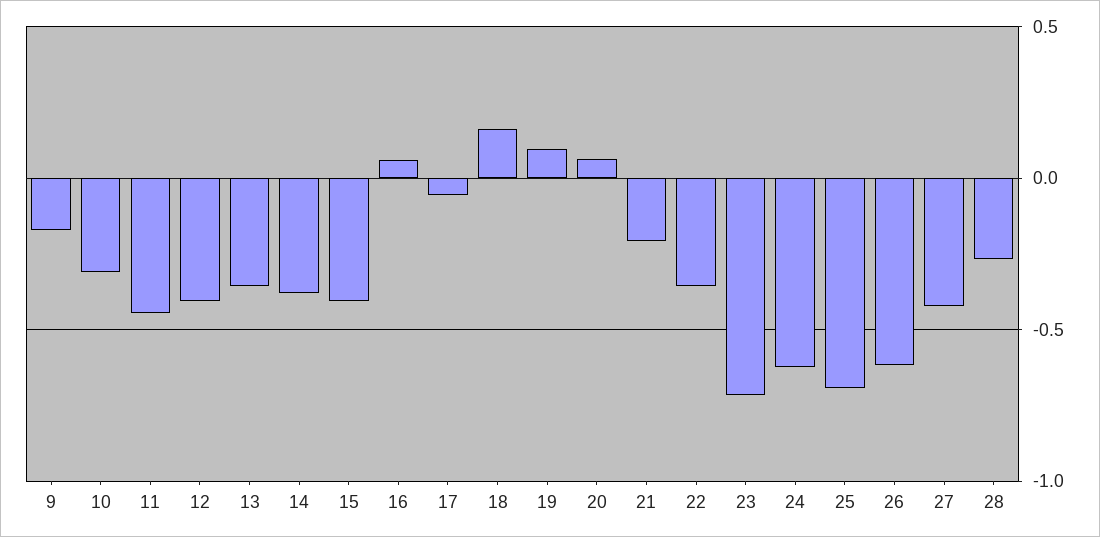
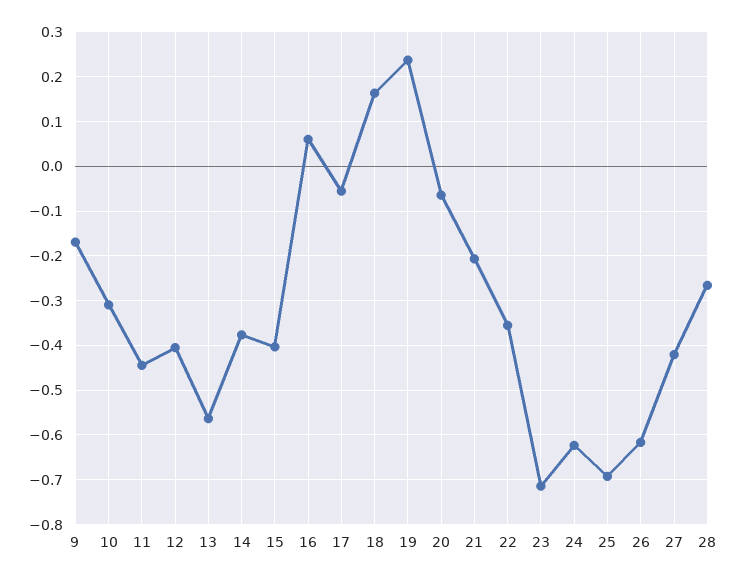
13: -0.35 -> -0.56
19: 0.1 -> 0.24
20: 0.05 -> -0.06

